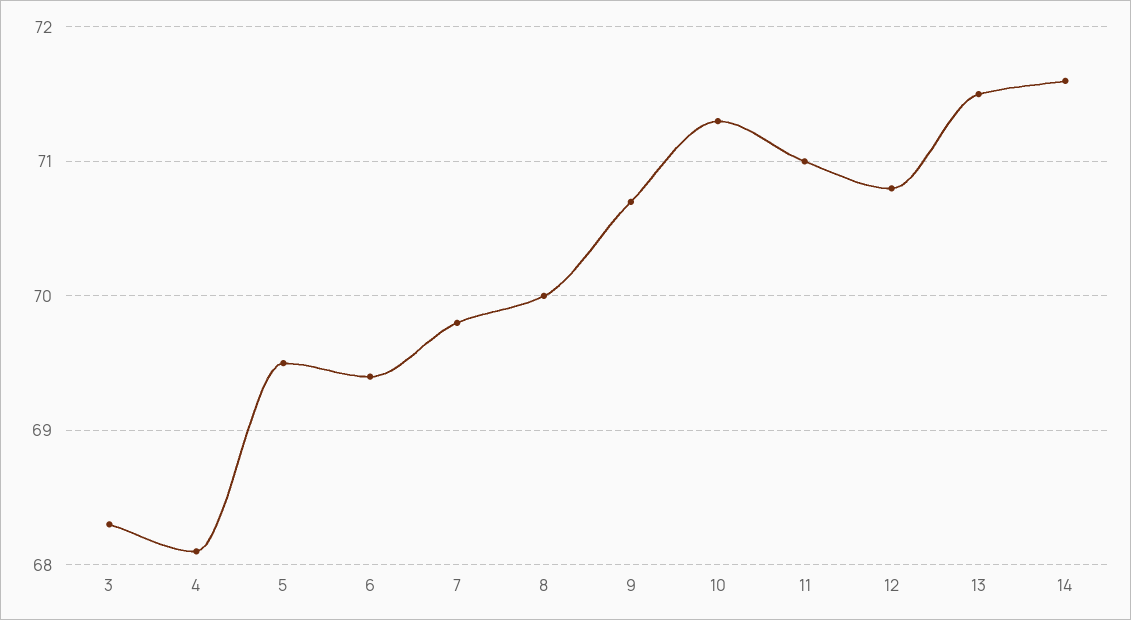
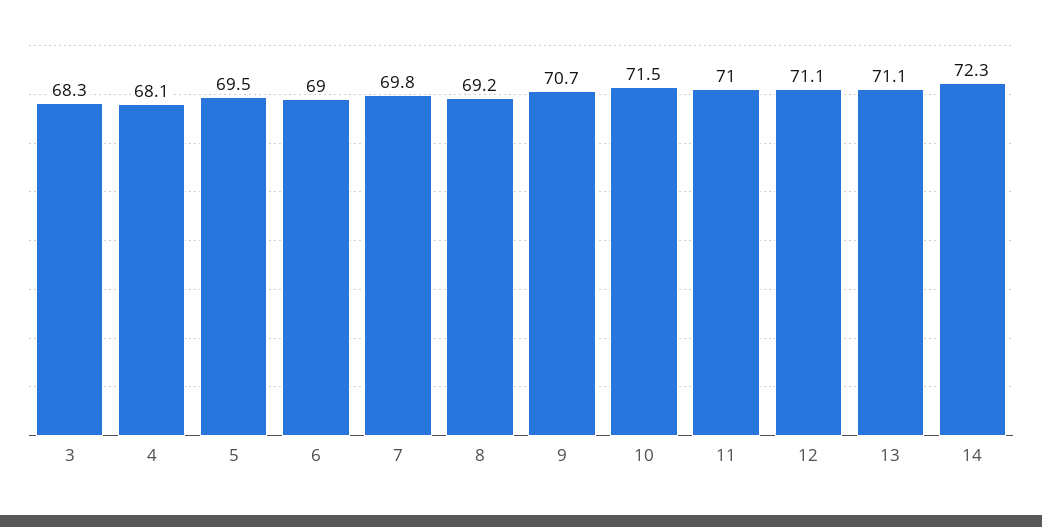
6: 69.4 -> 69
8: 70 -> 69.2
10: 71.3 -> 71.5
12: 70.8 -> 71.1
13: 71.5 -> 71.1
14: 71.6 -> 72.3

